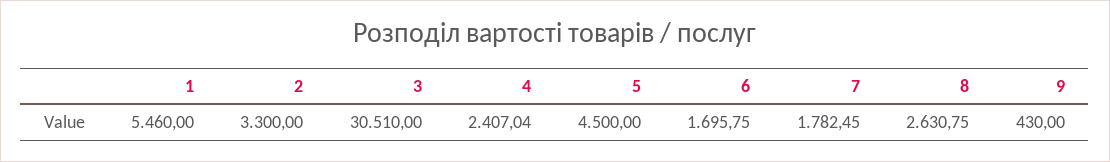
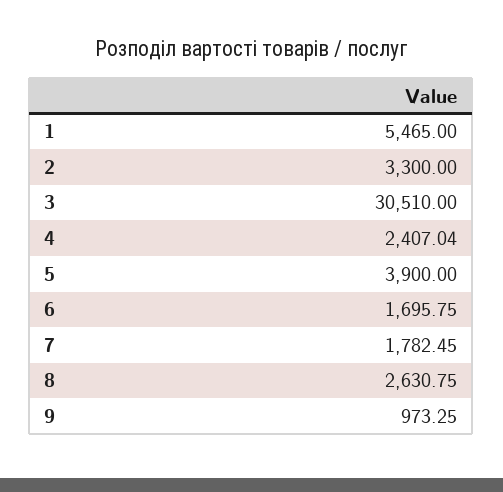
1: 5460 -> 5465
5: 4500 -> 3900
9: 430 -> 973.25

